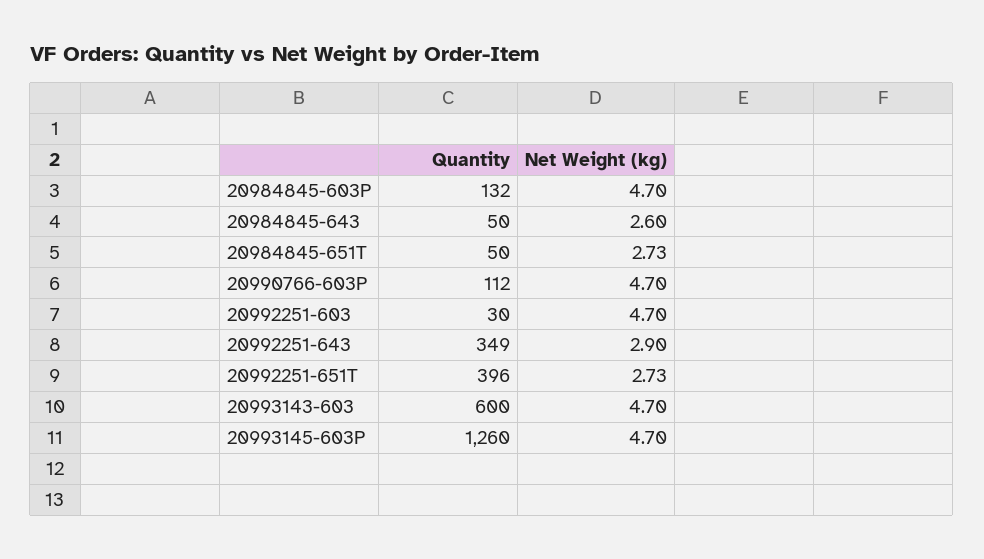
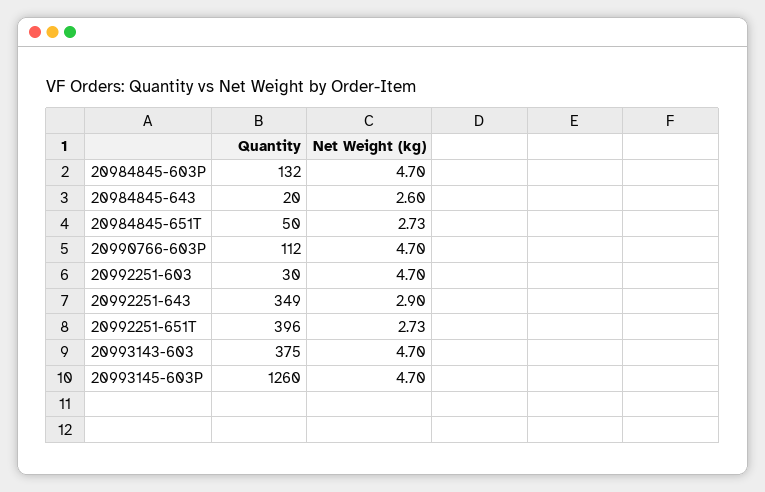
Quantity, 20984845-643: 50 -> 20
Quantity, 20993143-603: 600 -> 375

